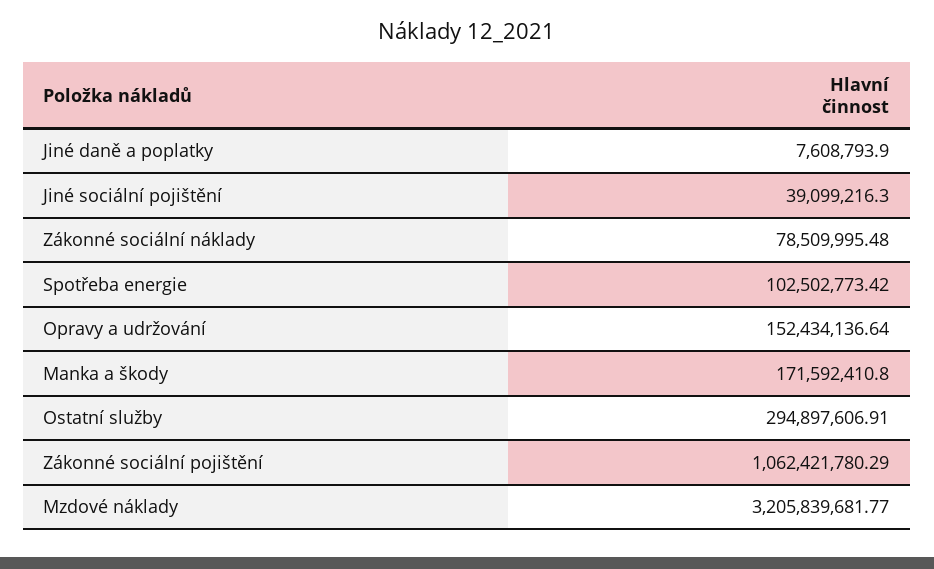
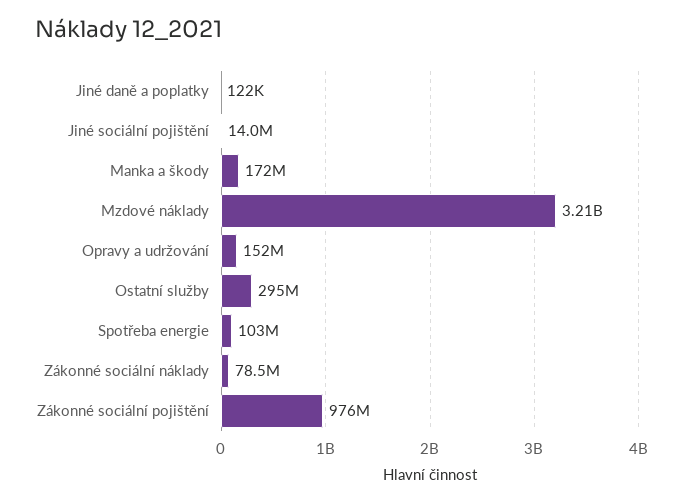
Jiné daně a poplatky: 7608793.9 -> 122000
Jiné sociální pojištění: 39099216.3 -> 14000000
Zákonné sociální pojištění: 1062421780.29 -> 976000000

